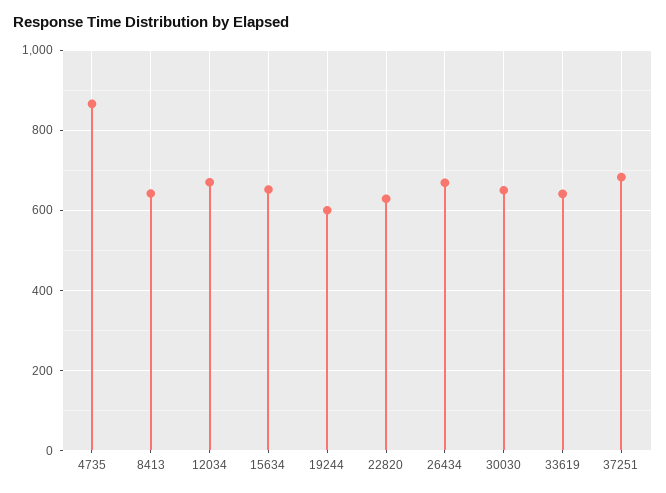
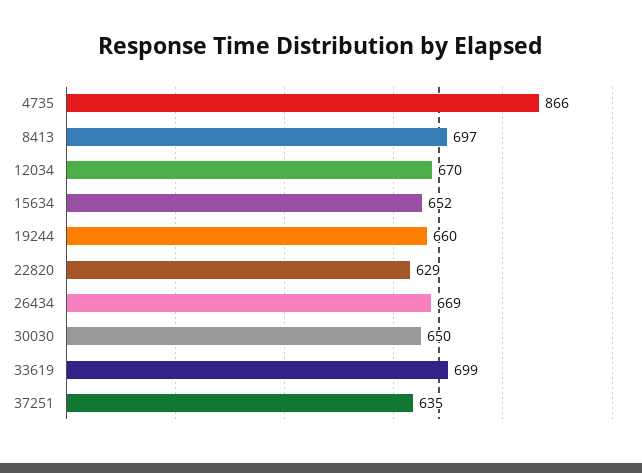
8413: 640 -> 697
19244: 600 -> 660
33619: 640 -> 699
37251: 680 -> 635

